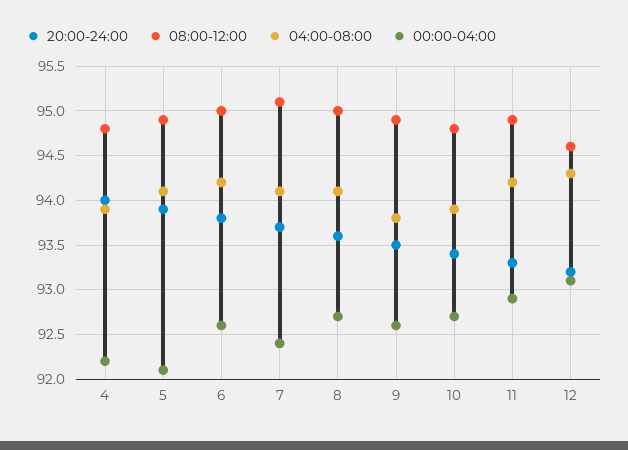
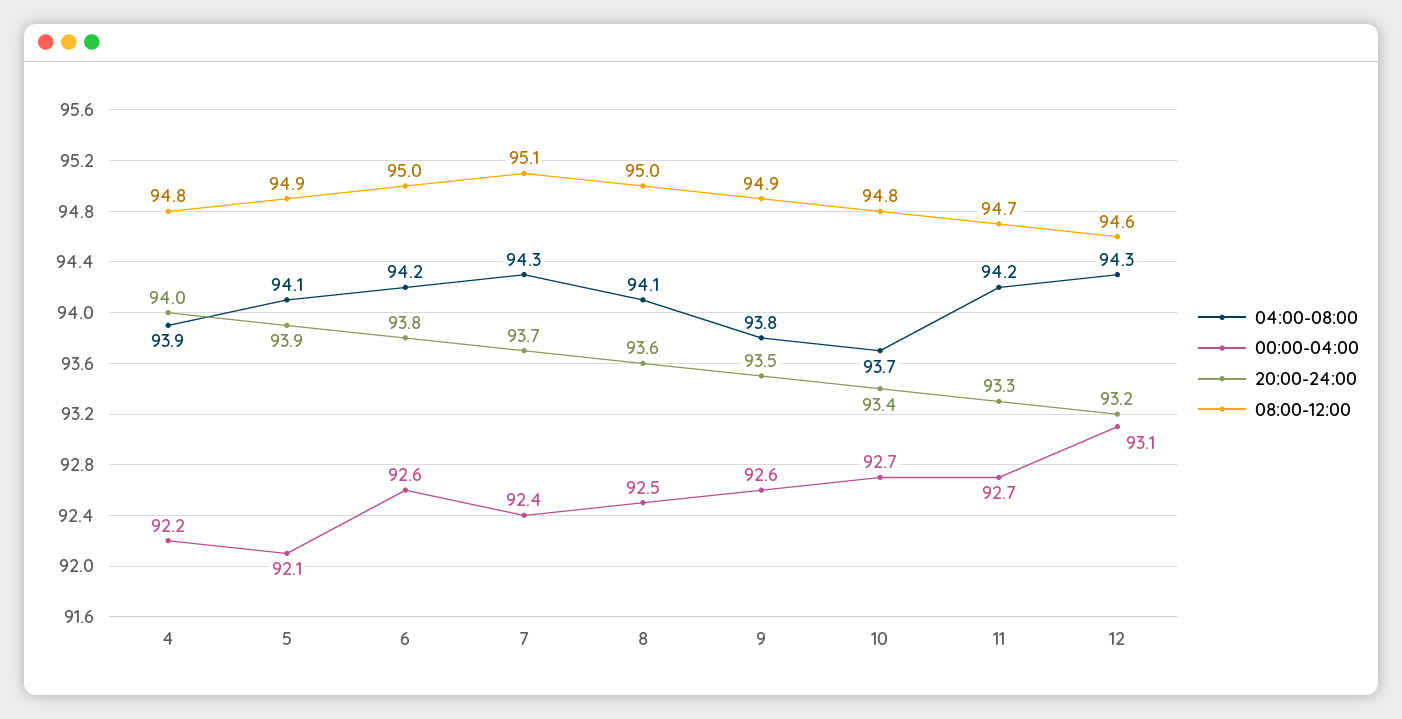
04:00-08:00, 7: 94.1 -> 94.3
00:00-04:00, 8: 92.7 -> 92.5
04:00-08:00, 10: 93.9 -> 93.7
08:00-12:00, 11: 94.9 -> 94.7
00:00-04:00, 11: 92.9 -> 92.7

